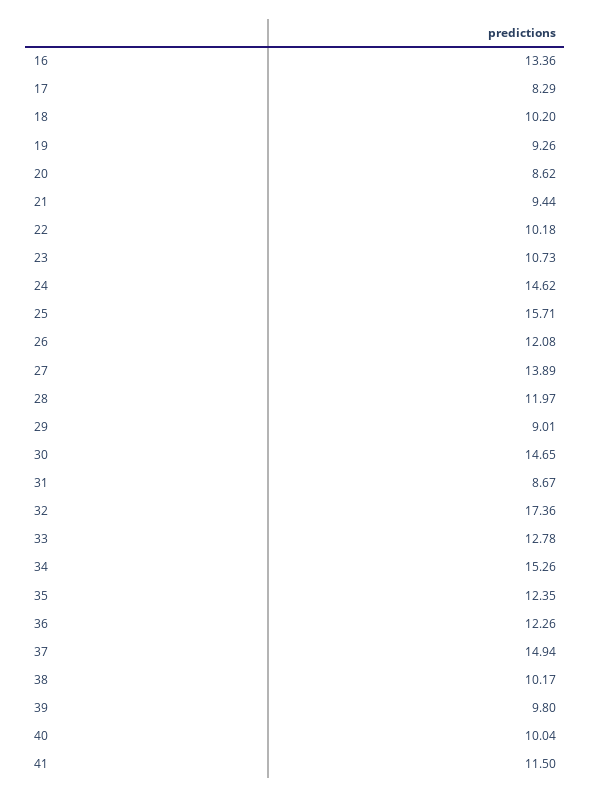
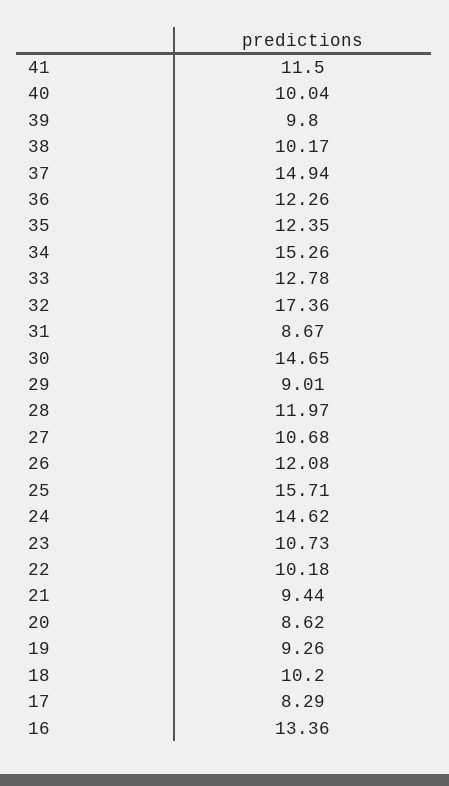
27: 13.89 -> 10.68

